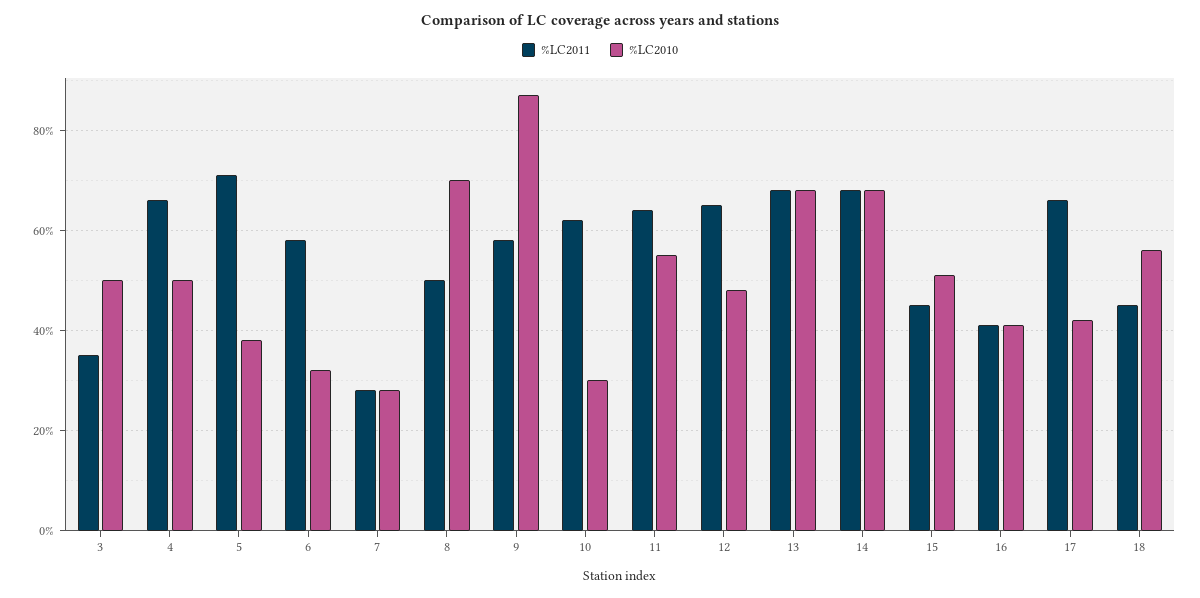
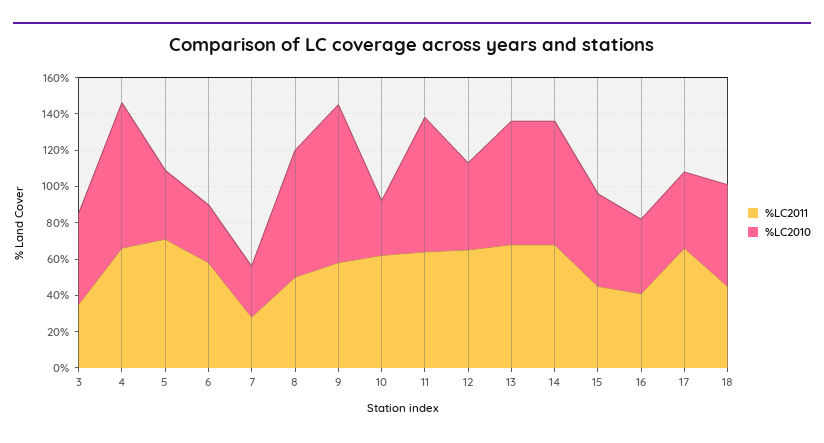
%LC2010, 4: 50 -> 80
%LC2010, 11: 55 -> 75

